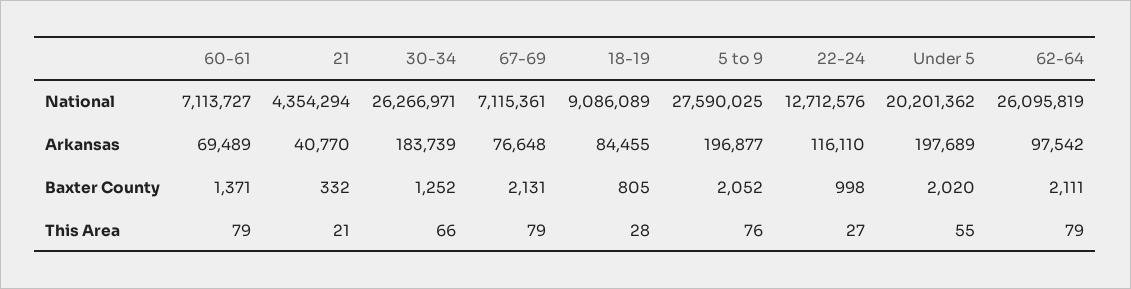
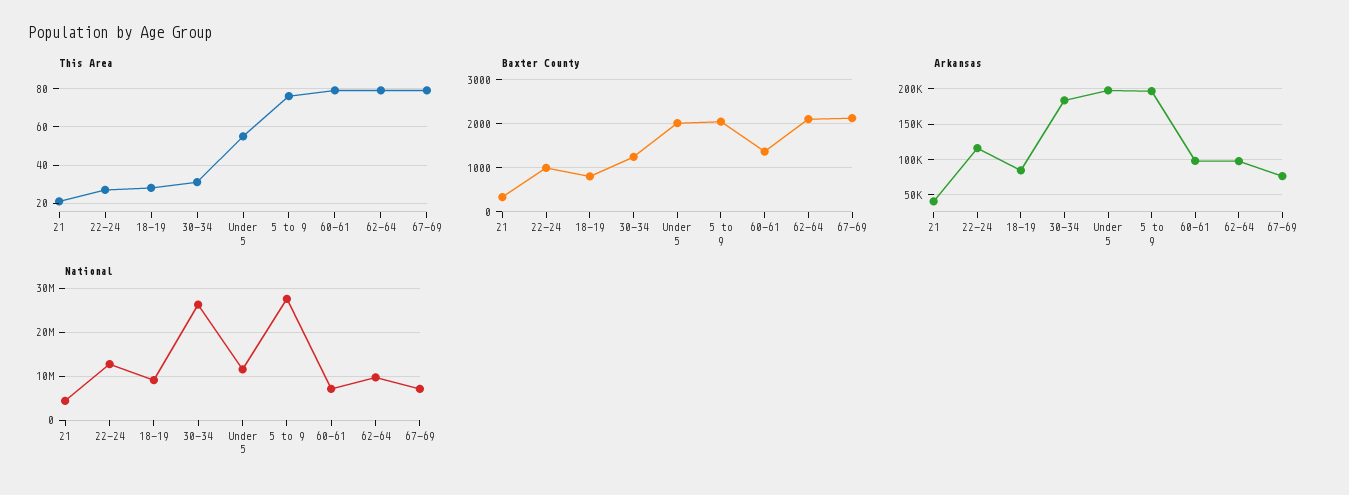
National, Under 5: 20201362 -> 12000000
National, 62-64: 26095819 -> 10000000
Arkansas, 60-61: 69489 -> 100000
This Area, 30-34: 66 -> 30

